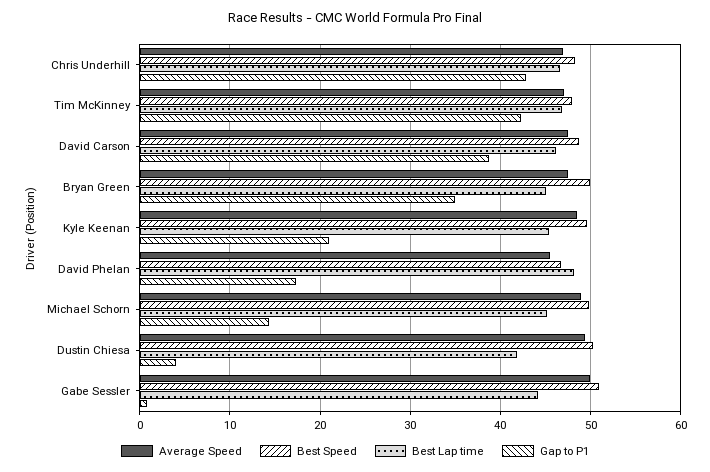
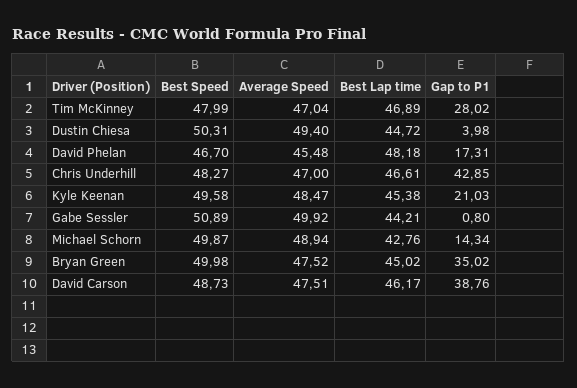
Gap to P1, Tim McKinney: 42 -> 28.02
Best Lap time, Michael Schorn: 45 -> 42.76
Best Lap time, Dustin Chiesa: 42 -> 44.72

